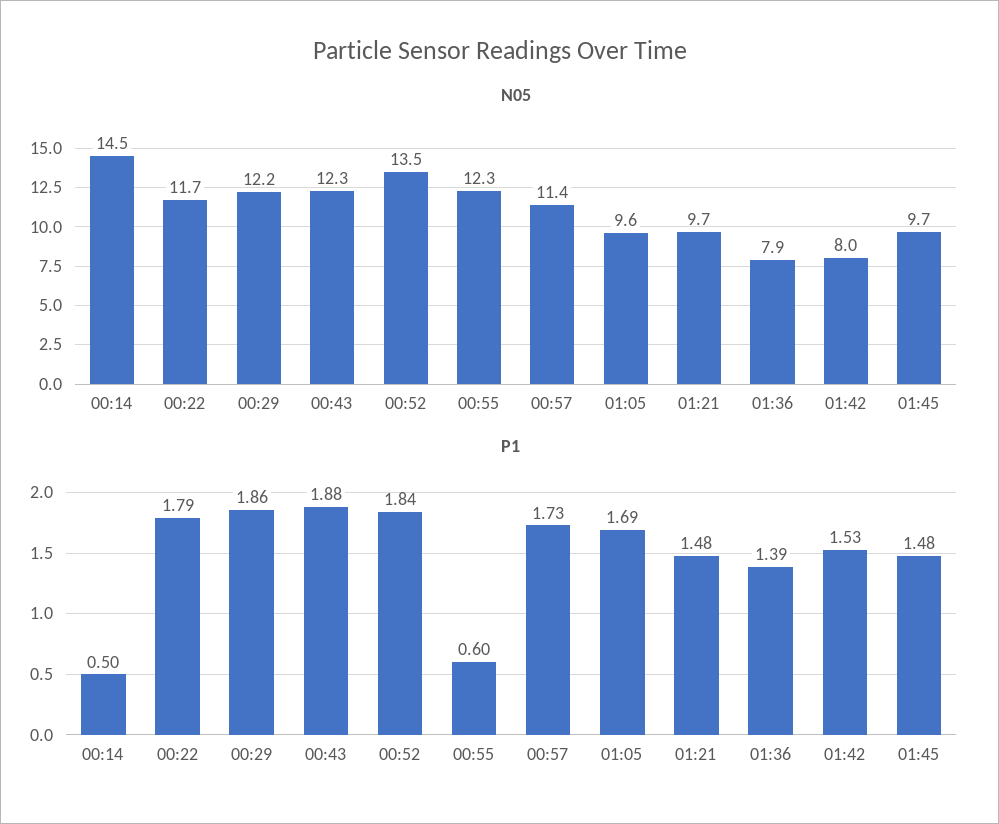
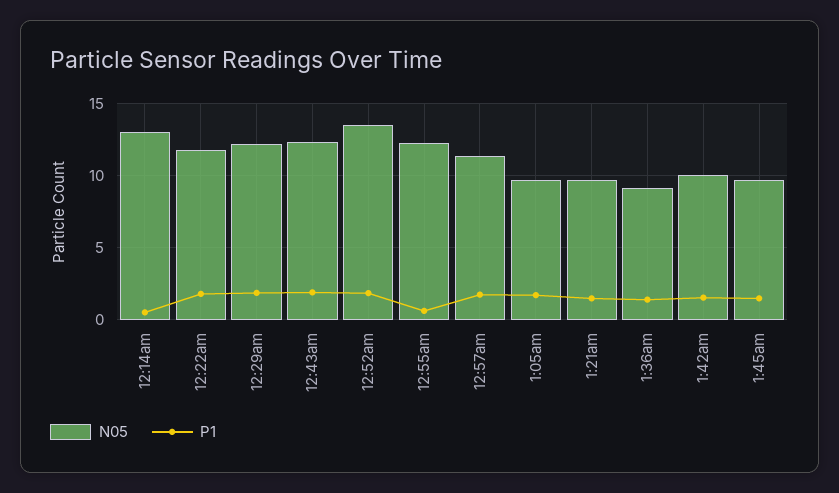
N05, 00:14: 14.5 -> 13
N05, 01:36: 7.9 -> 9
N05, 01:42: 8 -> 10

